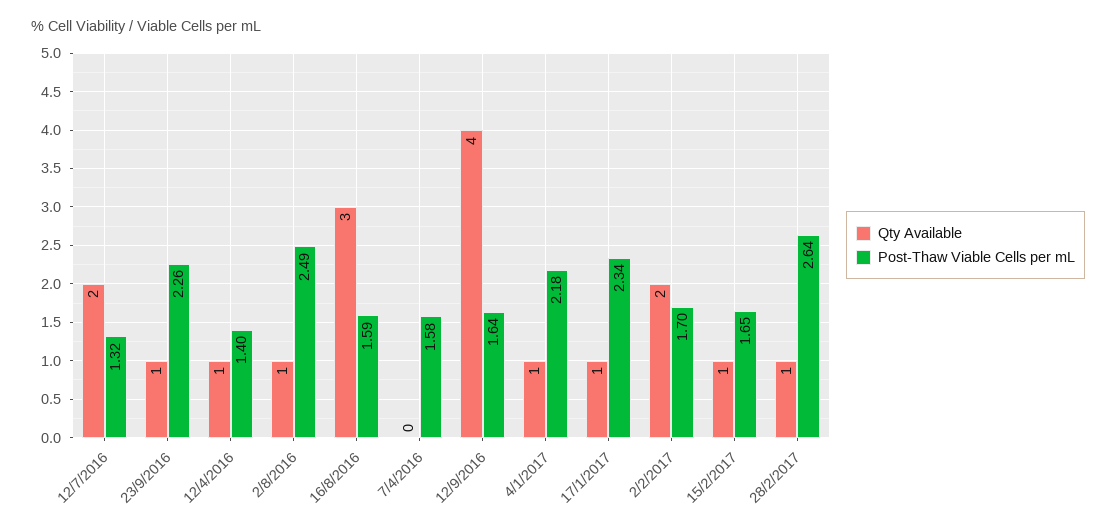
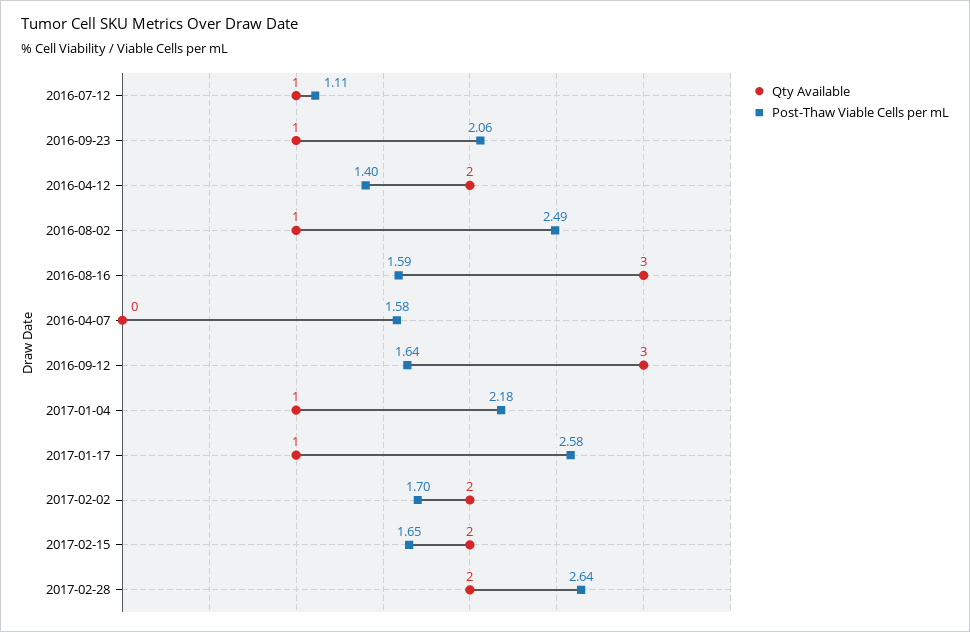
Qty Available, 12/7/2016: 2 -> 1
Post-Thaw Viable Cells per mL, 12/7/2016: 1.32 -> 1.11
Post-Thaw Viable Cells per mL, 23/9/2016: 2.26 -> 2.06
Qty Available, 12/4/2016: 1 -> 2
Qty Available, 12/9/2016: 4 -> 3
Post-Thaw Viable Cells per mL, 17/1/2017: 2.34 -> 2.58
Qty Available, 15/2/2017: 1 -> 2
Qty Available, 28/2/2017: 1 -> 2

